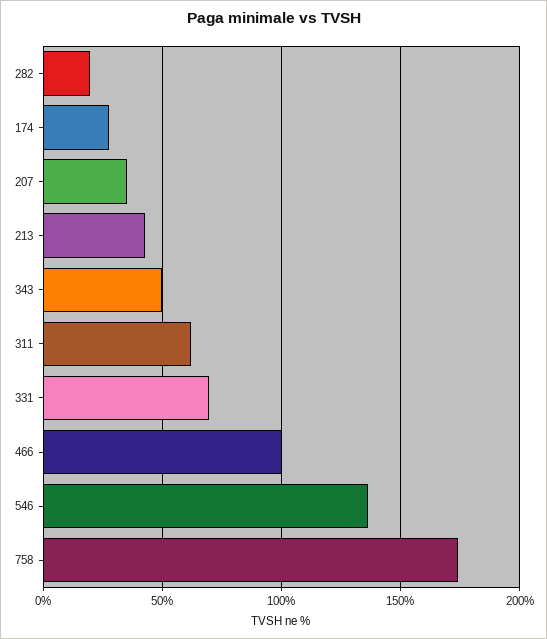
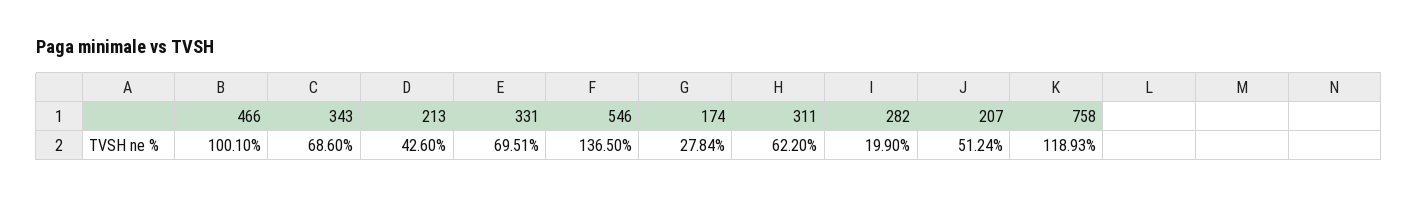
207: 35 -> 51.24
343: 50 -> 68.6
758: 175 -> 118.93

